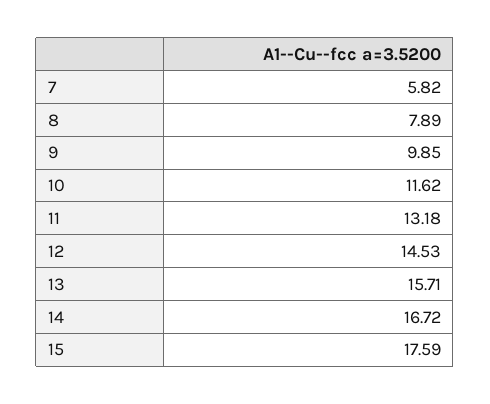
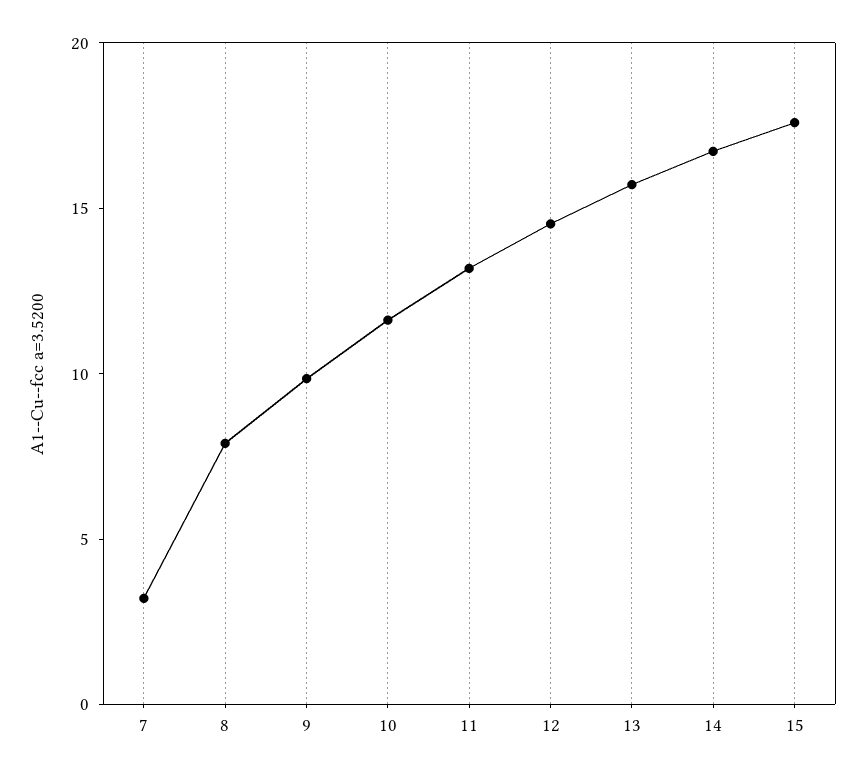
7: 5.82 -> 3

